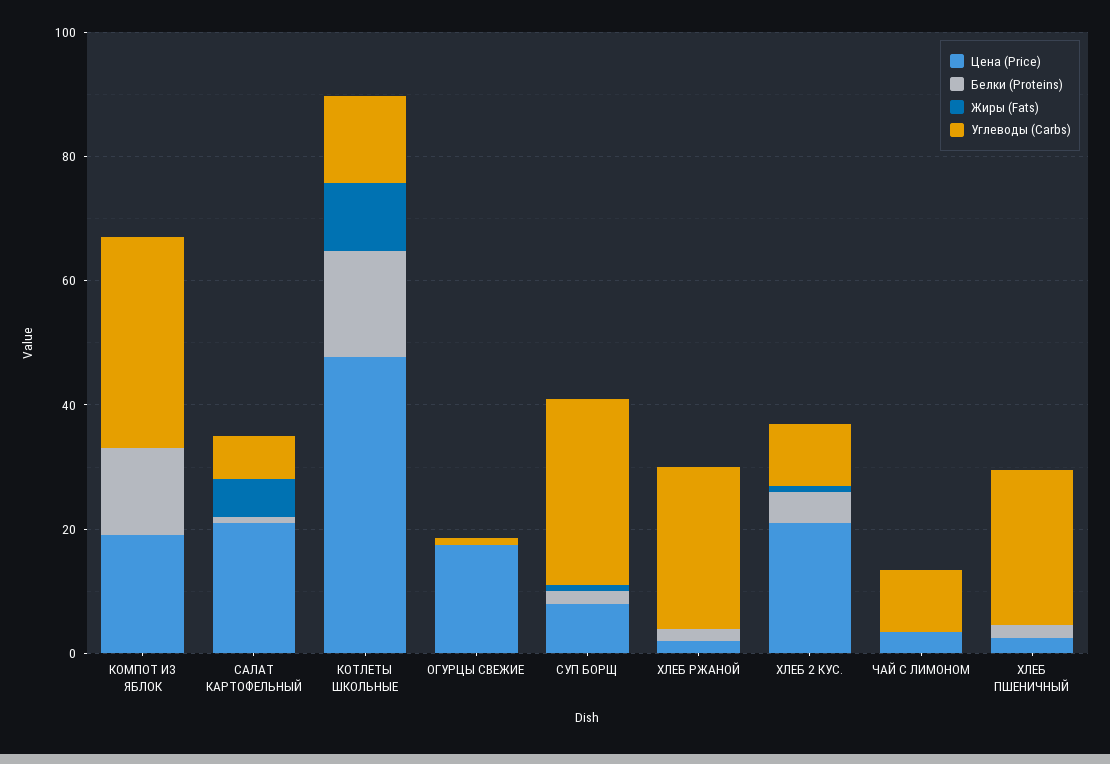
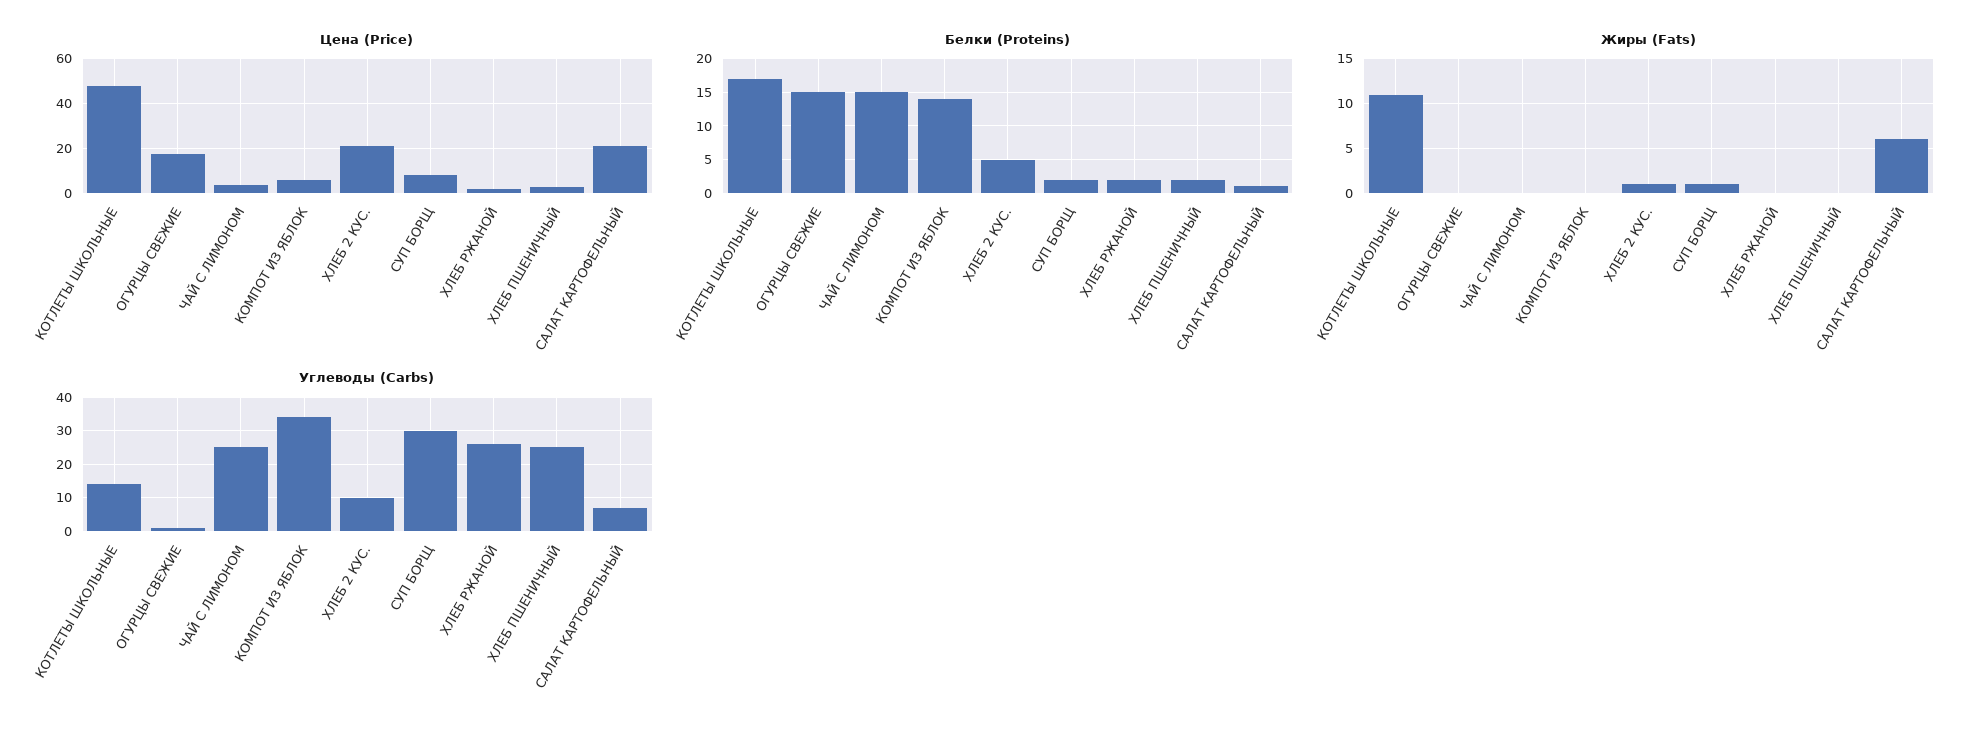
Цена (Price), КОМПОТ ИЗ ЯБЛОК: 20 -> 5
Белки (Proteins), ОГУРЦЫ СВЕЖИЕ: 0 -> 15
Белки (Proteins), ЧАЙ С ЛИМОНОМ: 0 -> 15
Углеводы (Carbs), ЧАЙ С ЛИМОНОМ: 10 -> 25

